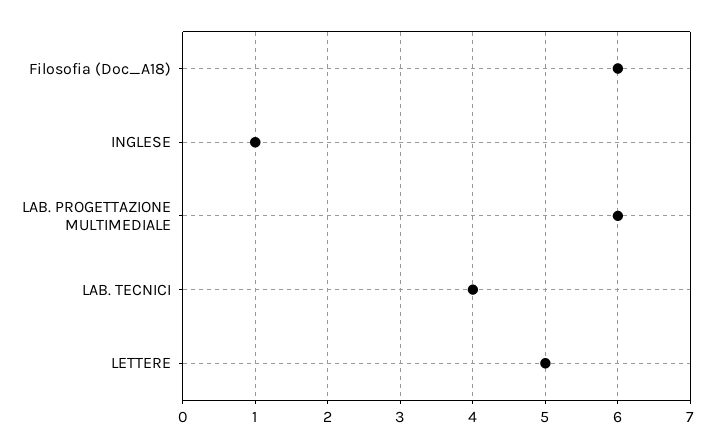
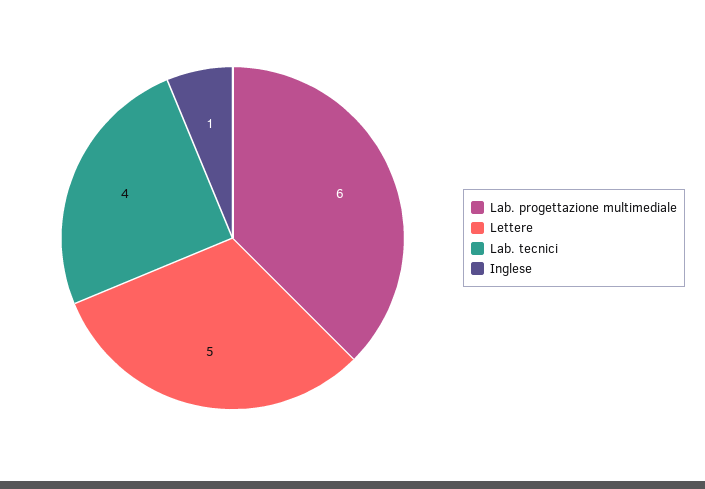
Filosofia (Doc_A18): 6 -> none

